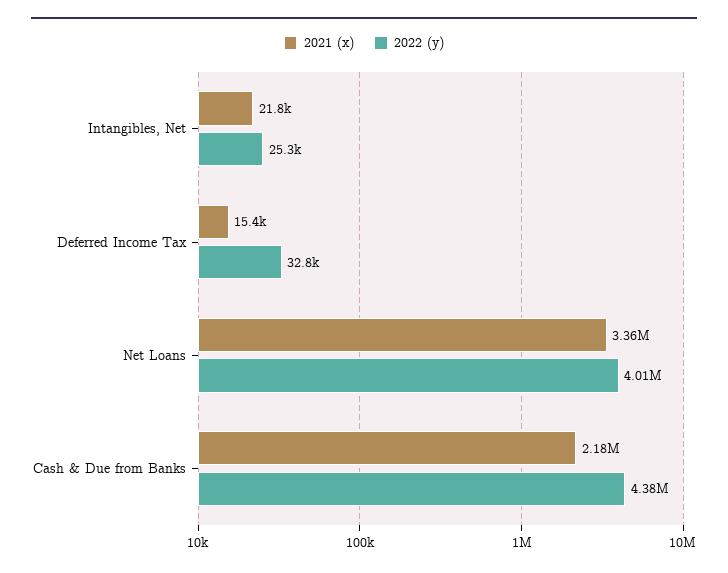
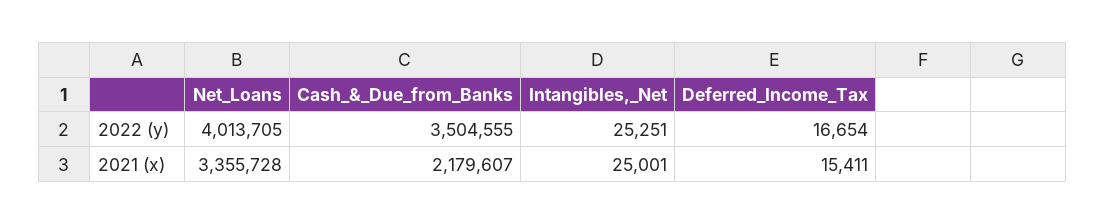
2021 (x), Intangibles, Net: 21800 -> 25001
2022 (y), Deferred Income Tax: 32800 -> 16654
2022 (y), Cash & Due from Banks: 4380000 -> 3504555

